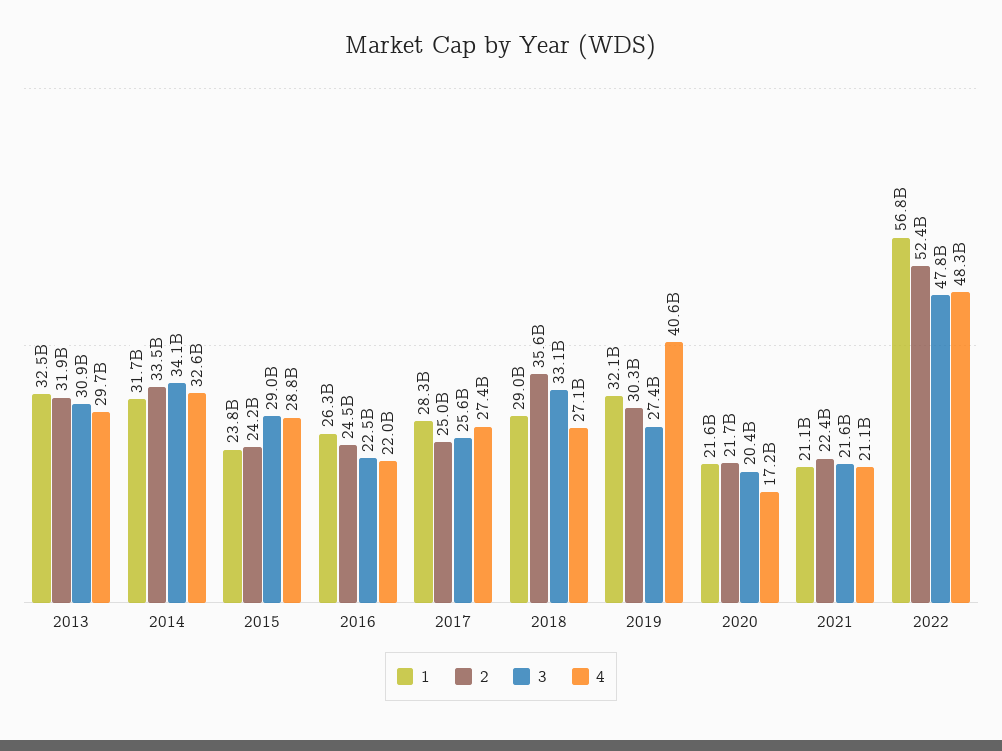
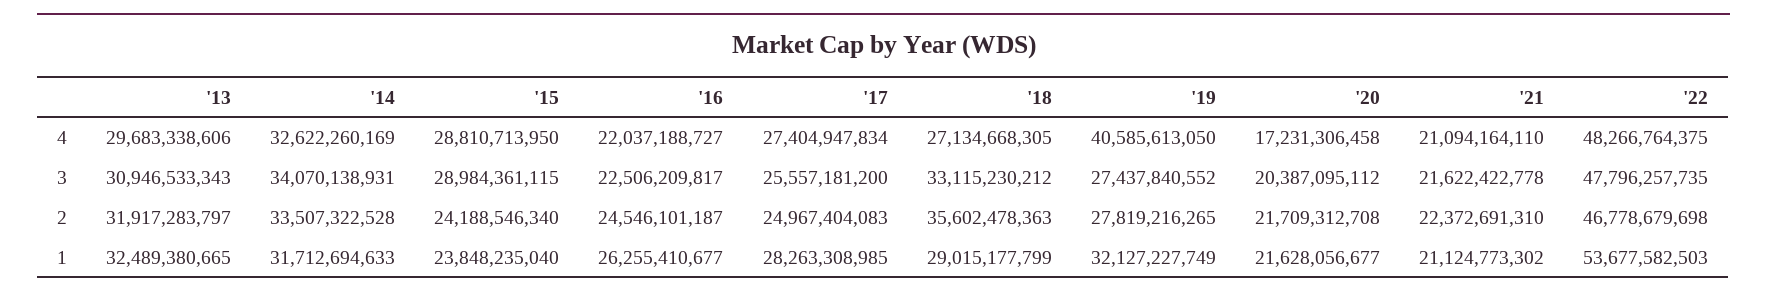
2, 2019: 30300000000 -> 27819216265
1, 2022: 56800000000 -> 53677582503
2, 2022: 52400000000 -> 46778679698

